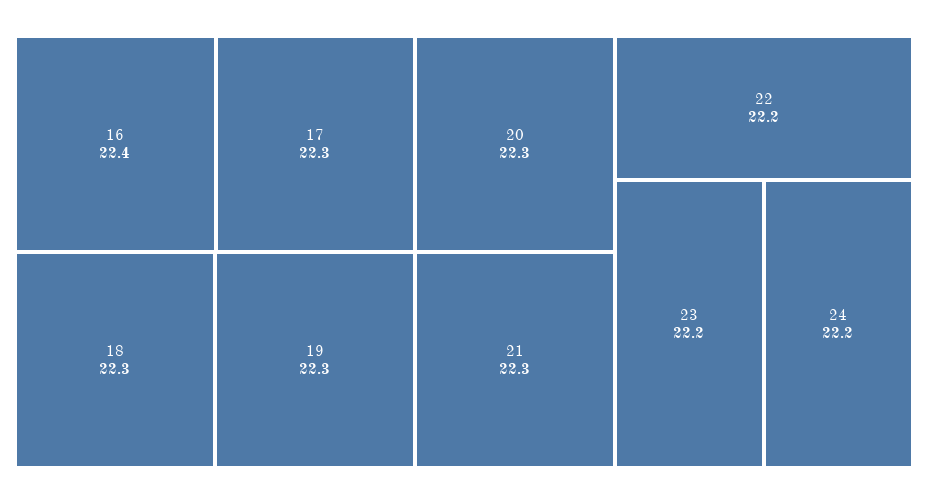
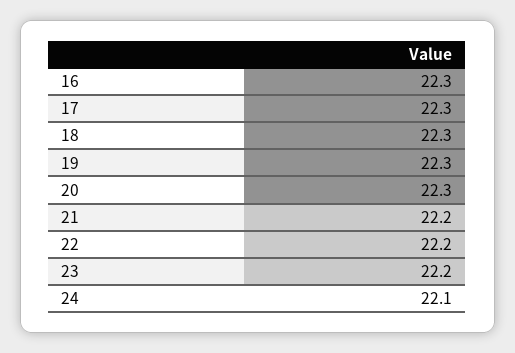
16: 22.4 -> 22.3
21: 22.3 -> 22.2
24: 22.2 -> 22.1

